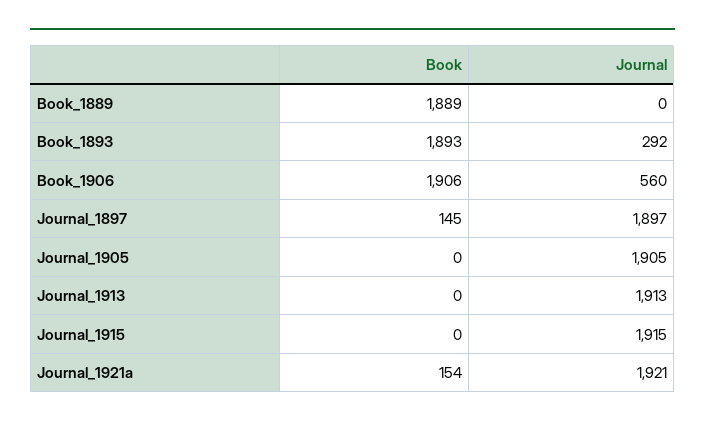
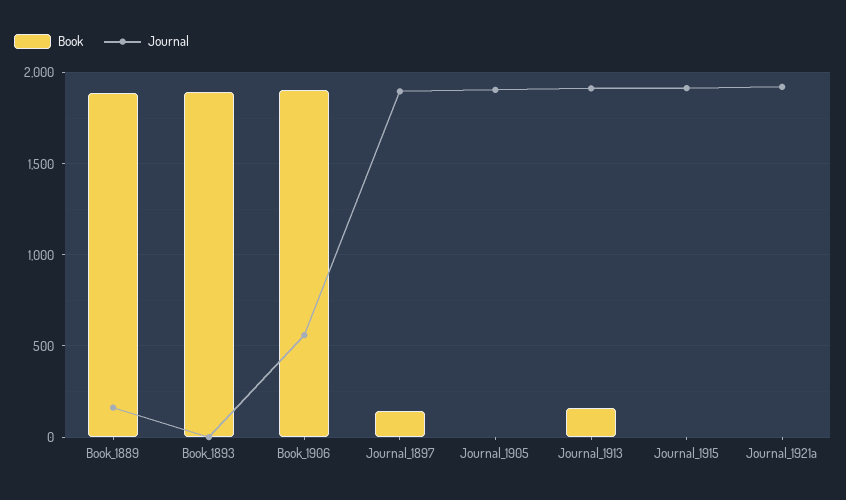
Journal, Book_1889: 0 -> 150
Journal, Book_1893: 292 -> 0
Book, Journal_1913: 0 -> 150
Book, Journal_1921a: 154 -> 0

